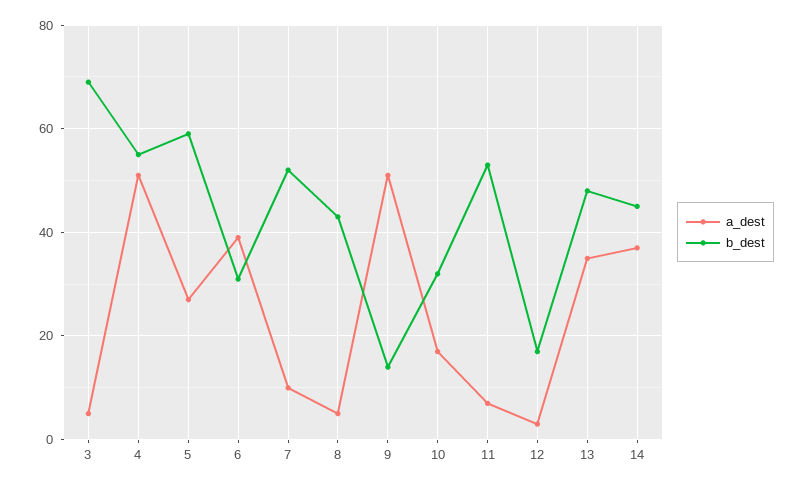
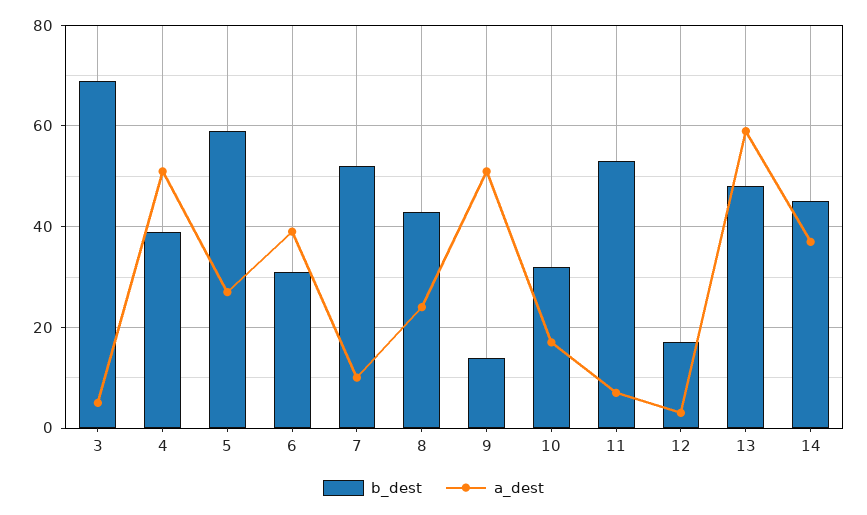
b_dest, 4: 55 -> 40
a_dest, 8: 5 -> 25
a_dest, 13: 35 -> 60

